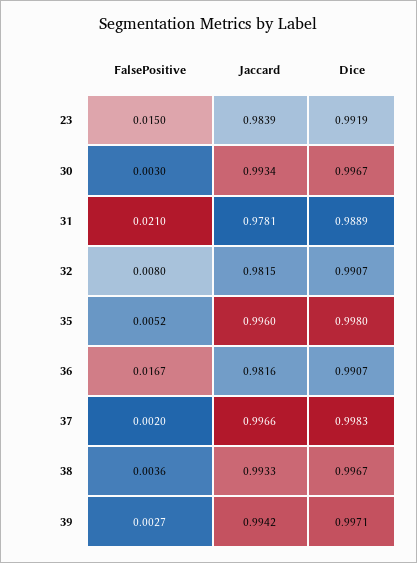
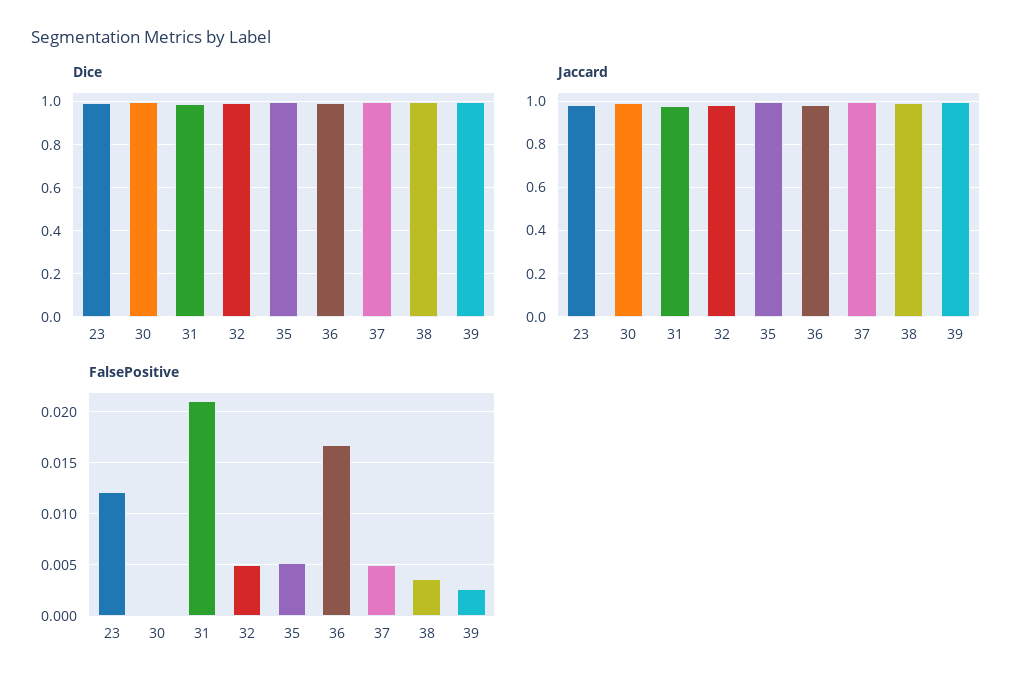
FalsePositive, 23: 0.015 -> 0.012
FalsePositive, 30: 0.003 -> 0
FalsePositive, 32: 0.008 -> 0.005
FalsePositive, 37: 0.002 -> 0.005

